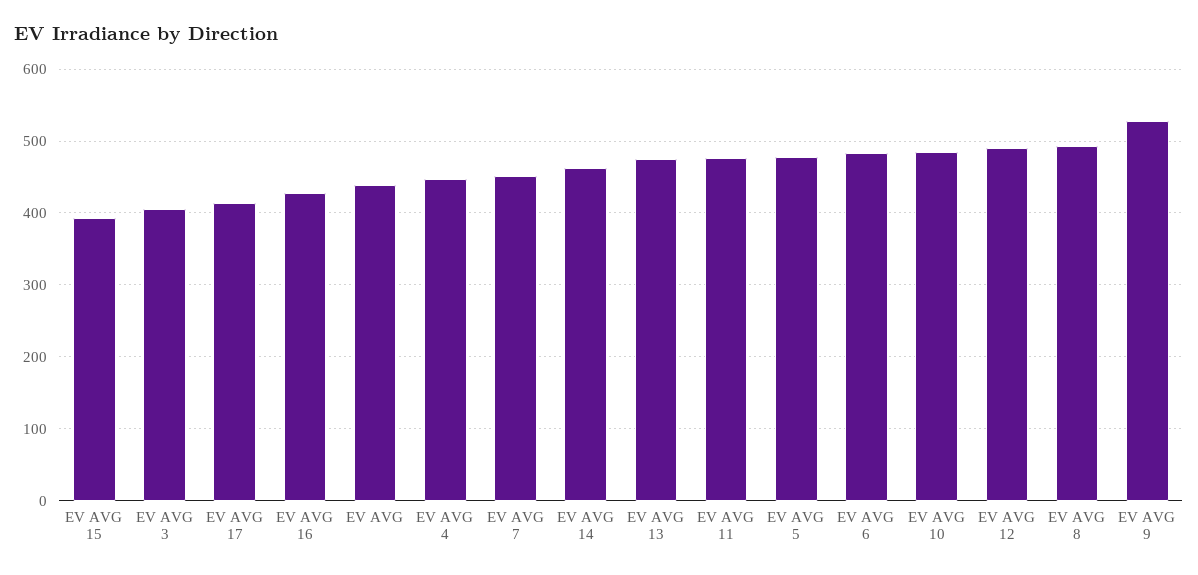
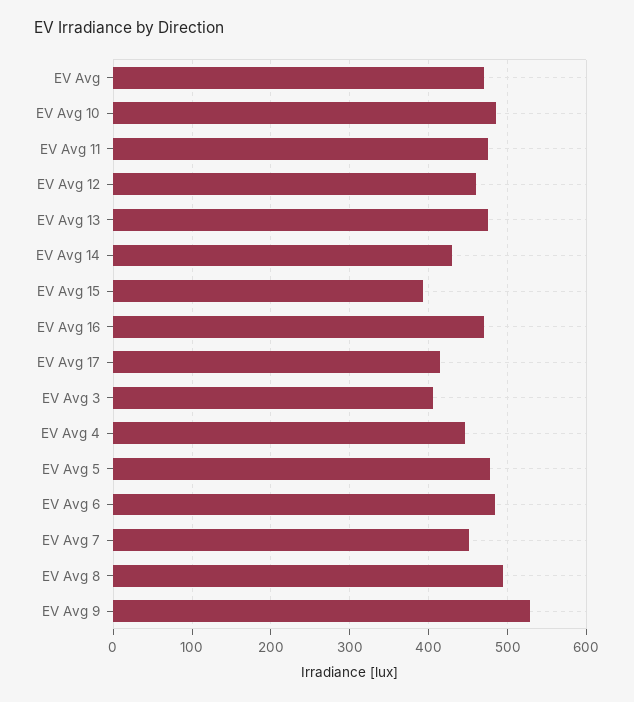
EV AVG 16: 430 -> 470
EV AVG: 440 -> 470
EV AVG 14: 460 -> 430
EV AVG 12: 490 -> 460

